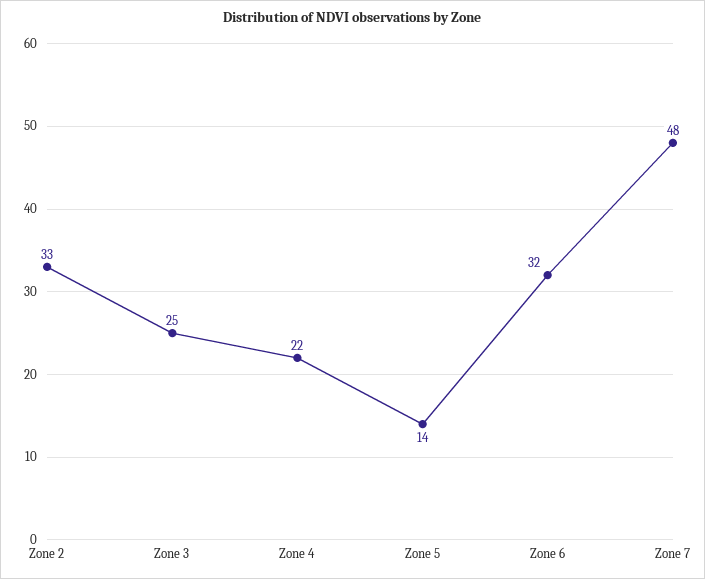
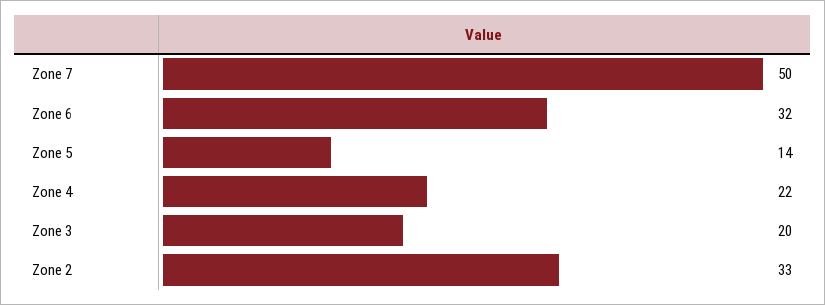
Zone 3: 25 -> 20
Zone 7: 48 -> 50

